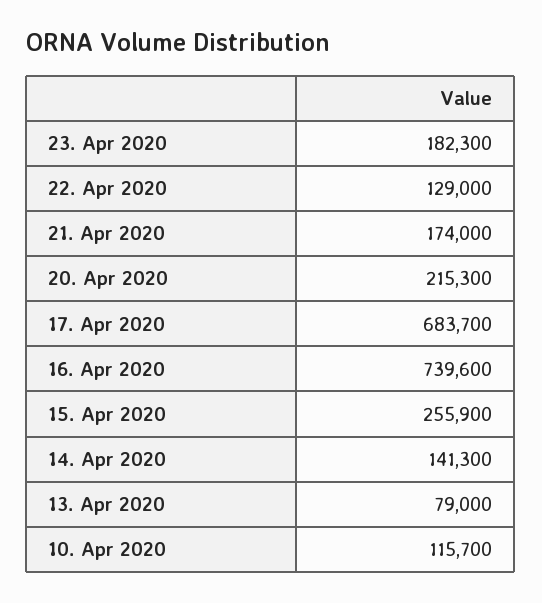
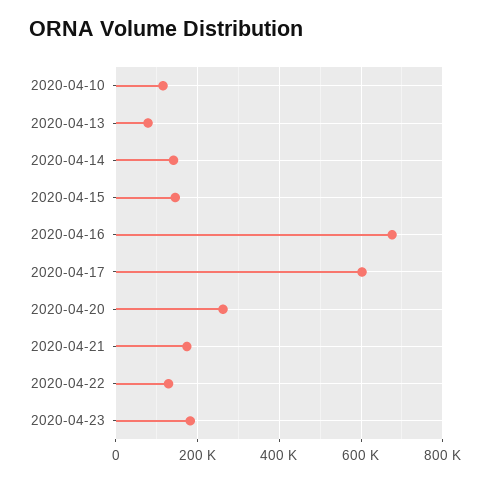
20. Apr 2020: 215300 -> 260000
17. Apr 2020: 683700 -> 600000
16. Apr 2020: 739600 -> 680000
15. Apr 2020: 255900 -> 140000

